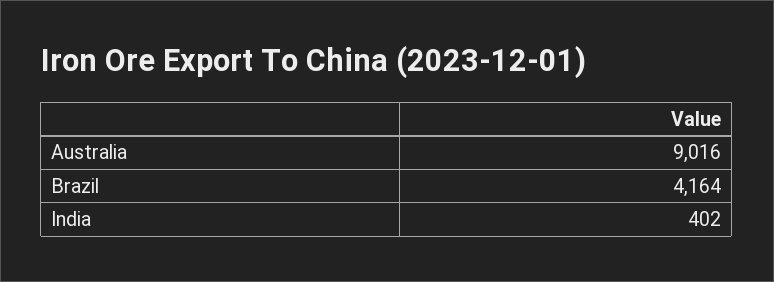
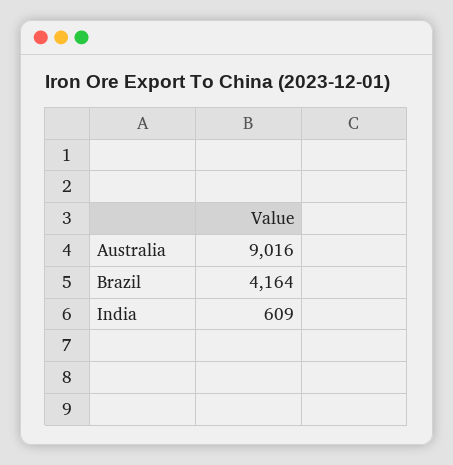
India: 402 -> 609

